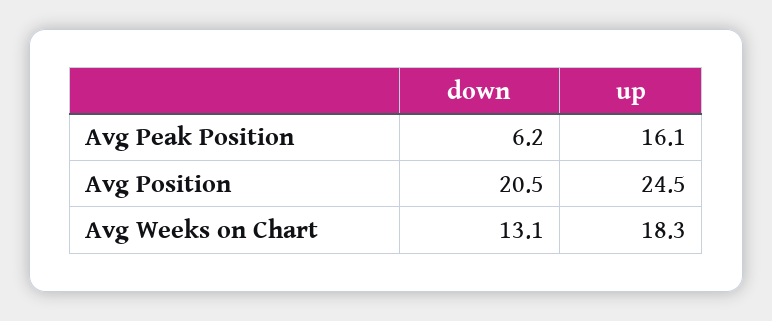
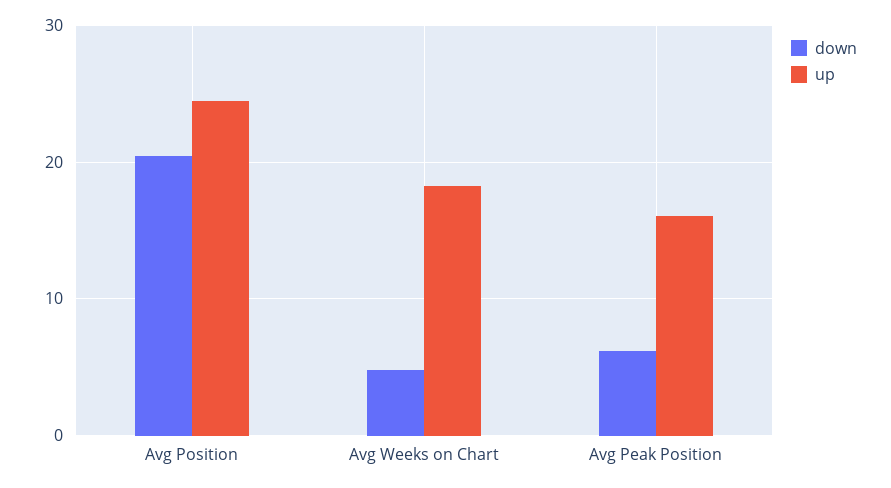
down, Avg Weeks on Chart: 13.1 -> 5

